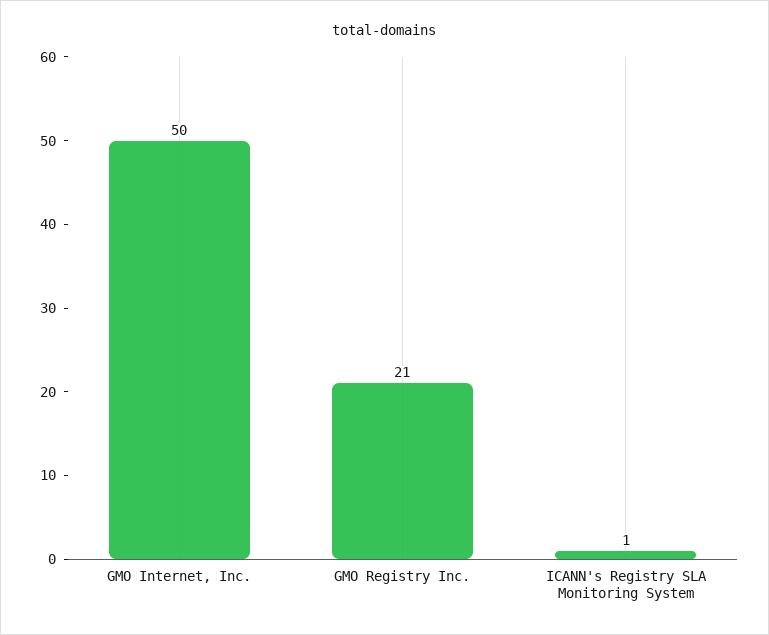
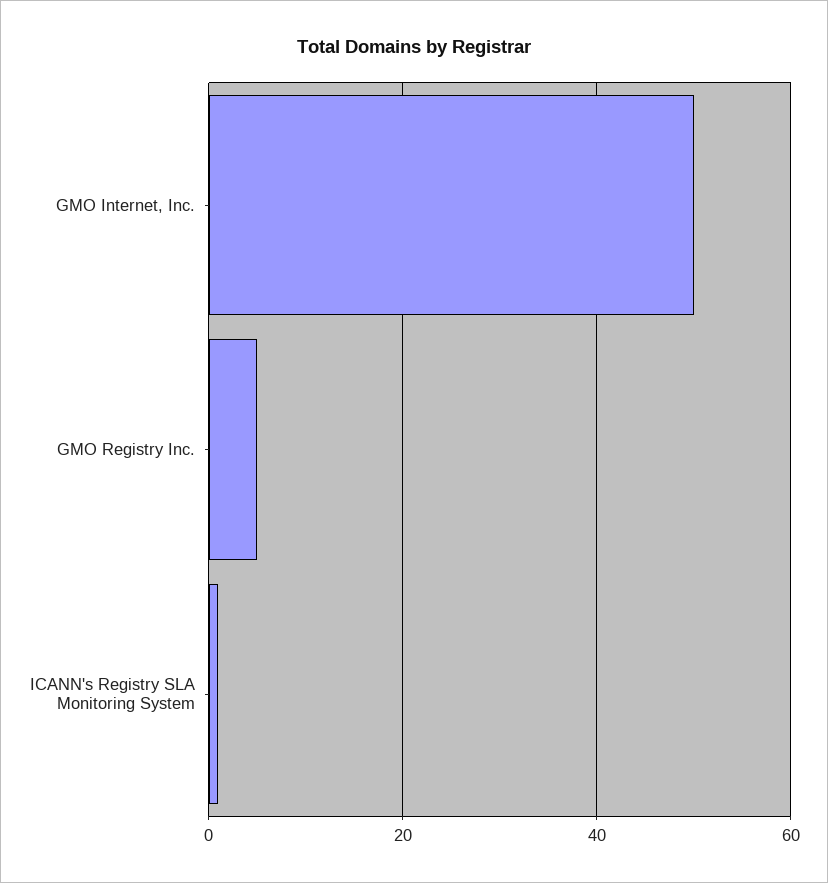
GMO Registry Inc.: 21 -> 5

